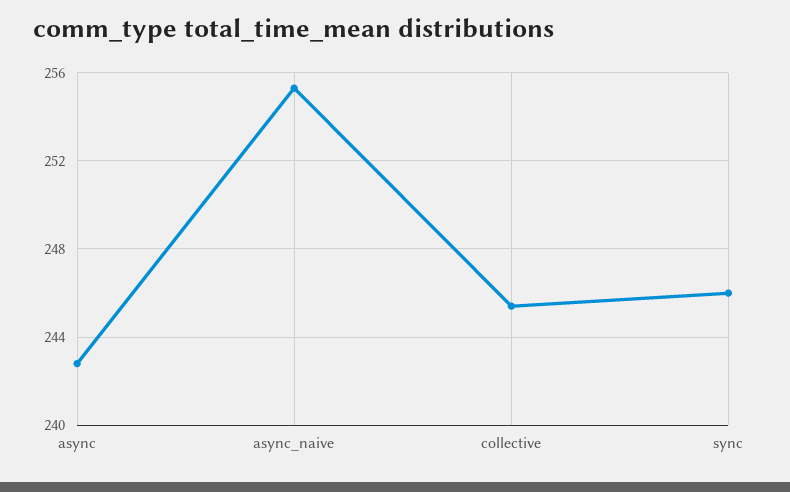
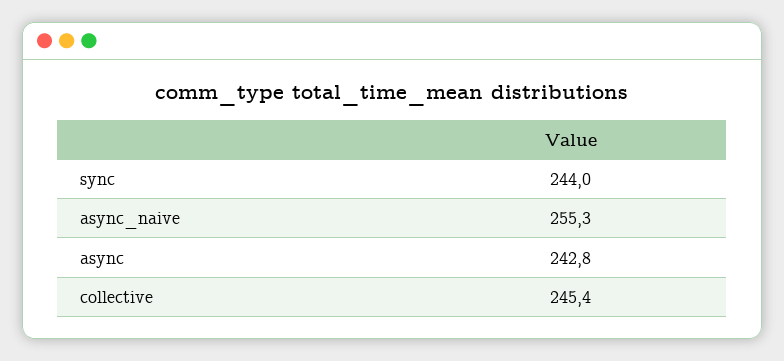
sync: 246 -> 244

